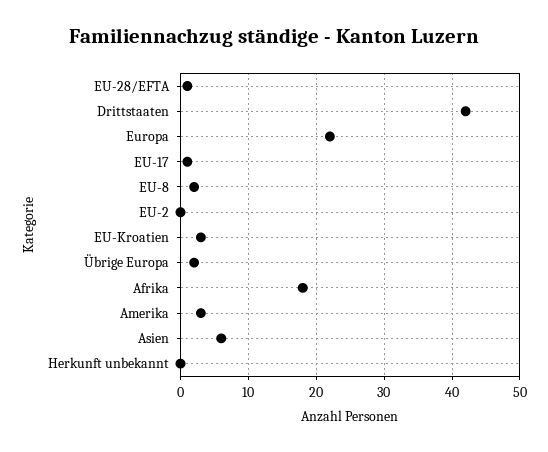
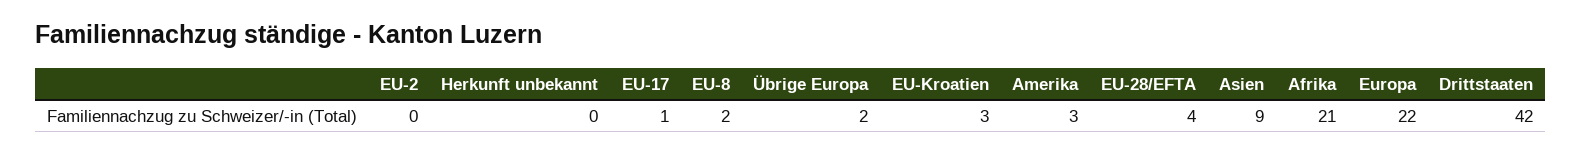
EU-28/EFTA: 1 -> 4
Afrika: 18 -> 21
Asien: 6 -> 9

